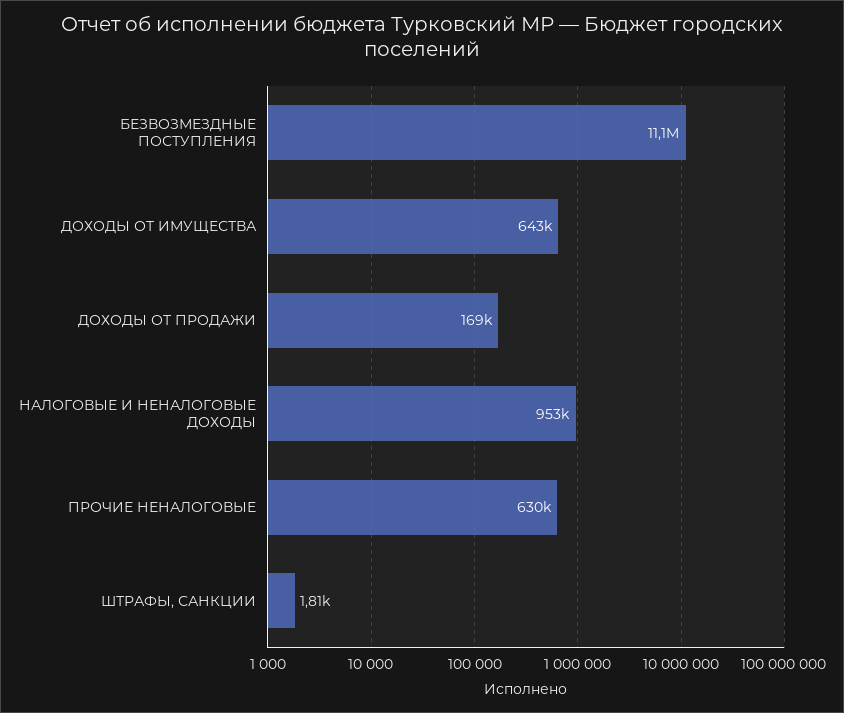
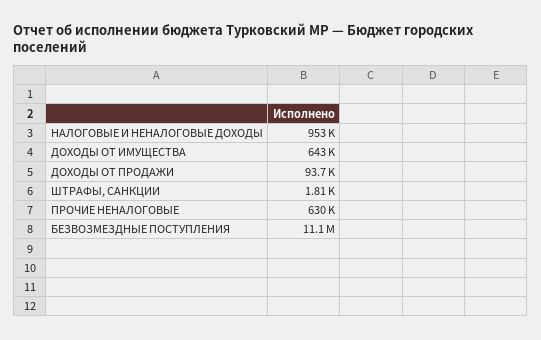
ДОХОДЫ ОТ ПРОДАЖИ: 169000 -> 93700

